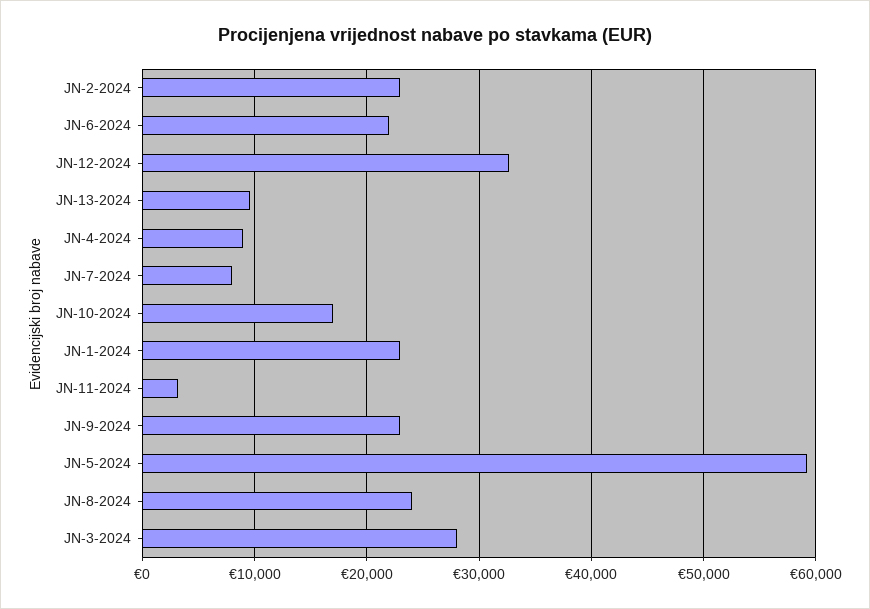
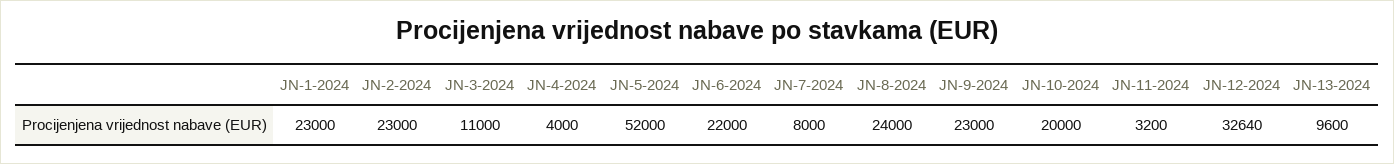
JN-4-2024: 9000 -> 4000
JN-10-2024: 17000 -> 20000
JN-5-2024: 59000 -> 52000
JN-3-2024: 28000 -> 11000

